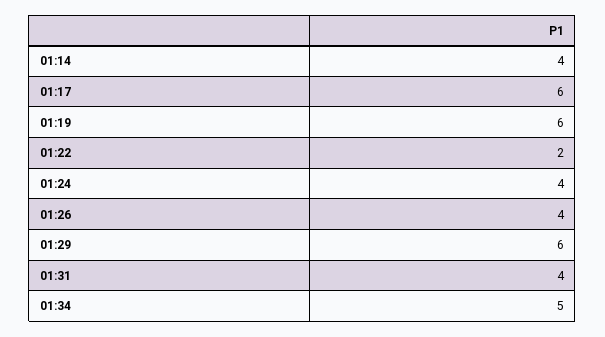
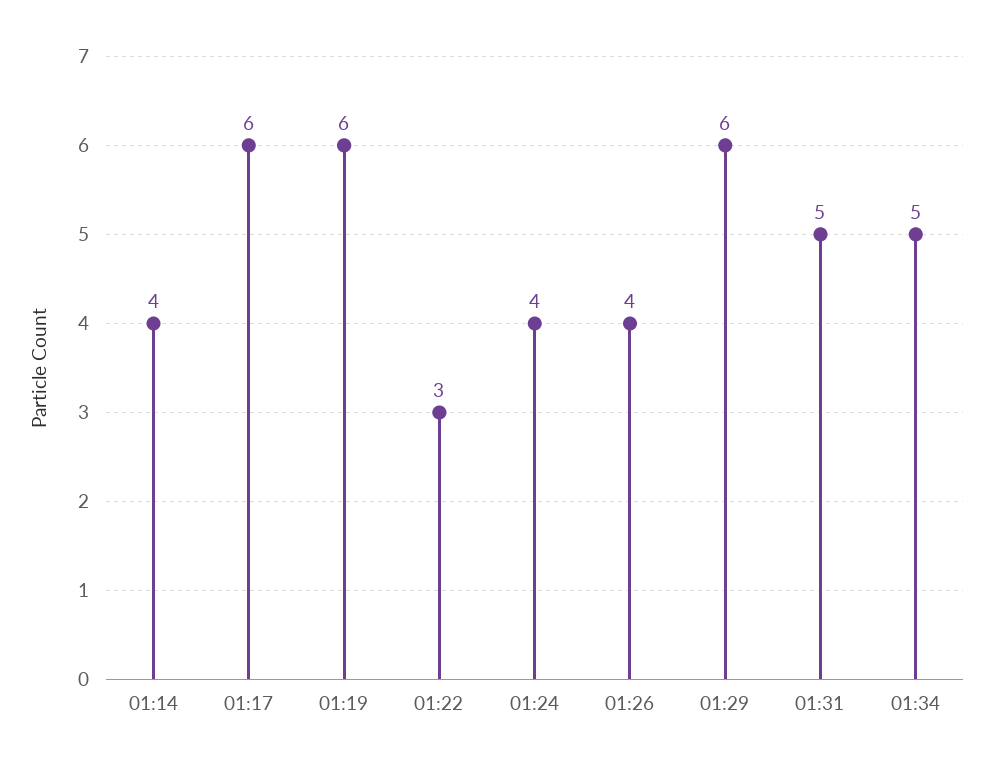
01:22: 2 -> 3
01:31: 4 -> 5

